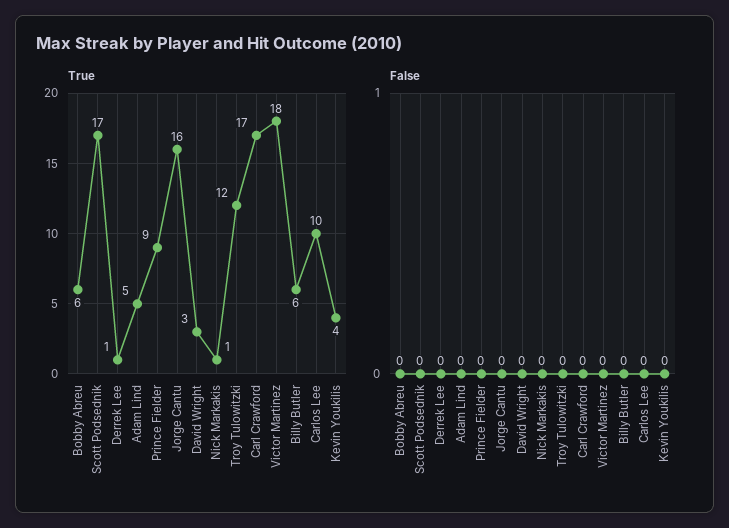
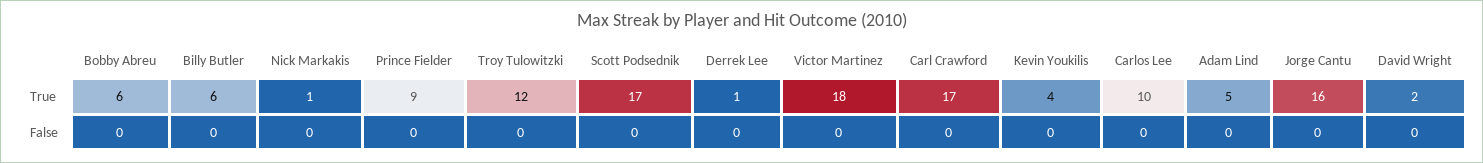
True, David Wright: 3 -> 2

